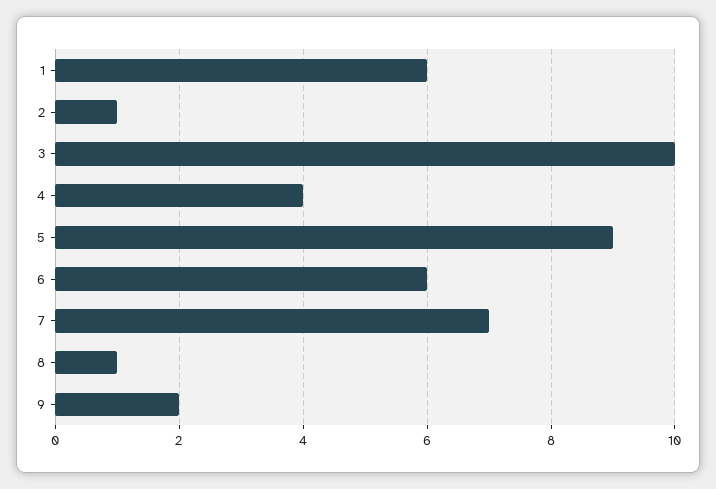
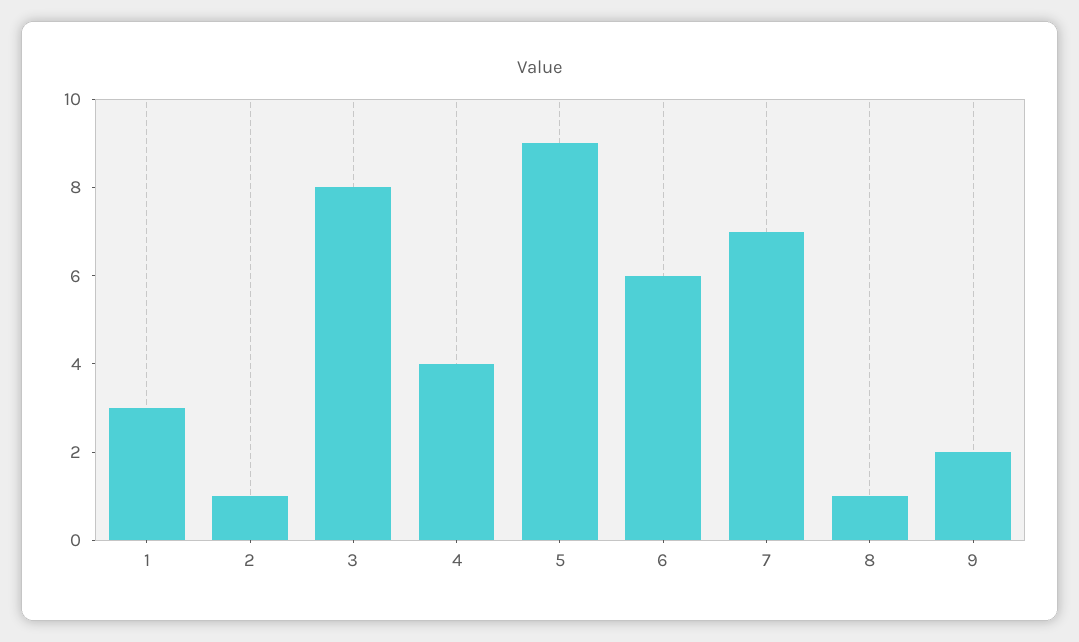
1: 6 -> 3
3: 10 -> 8

